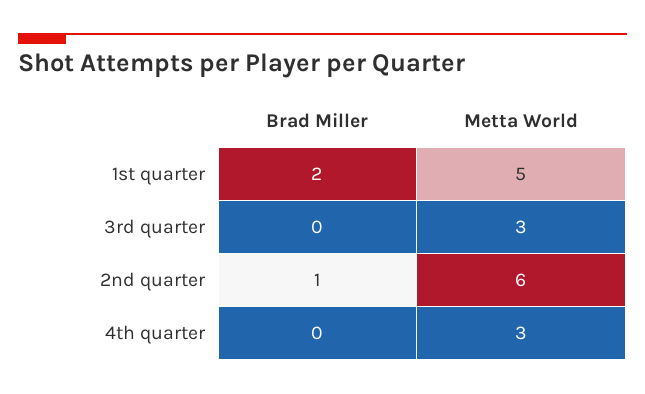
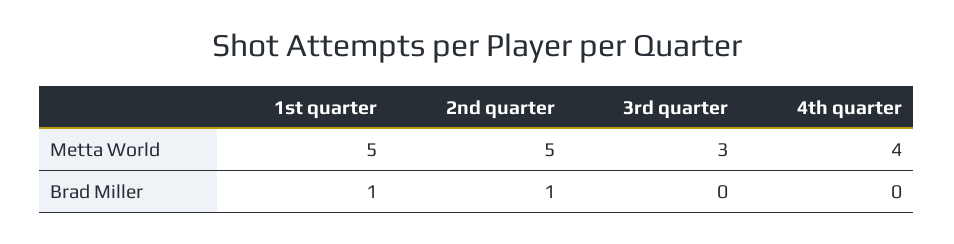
Brad Miller, 1st quarter: 2 -> 1
Metta World, 2nd quarter: 6 -> 5
Metta World, 4th quarter: 3 -> 4

